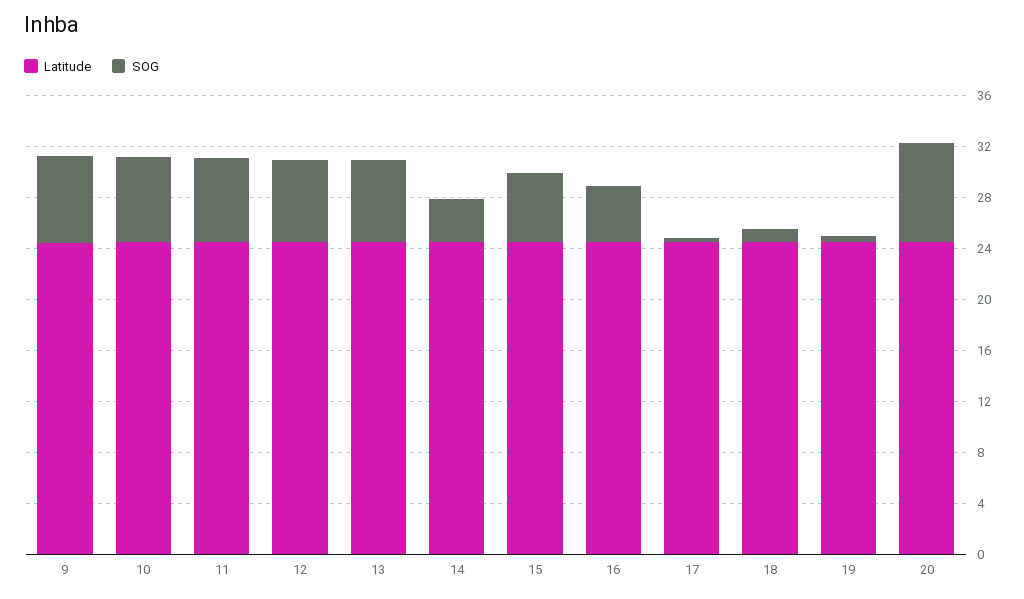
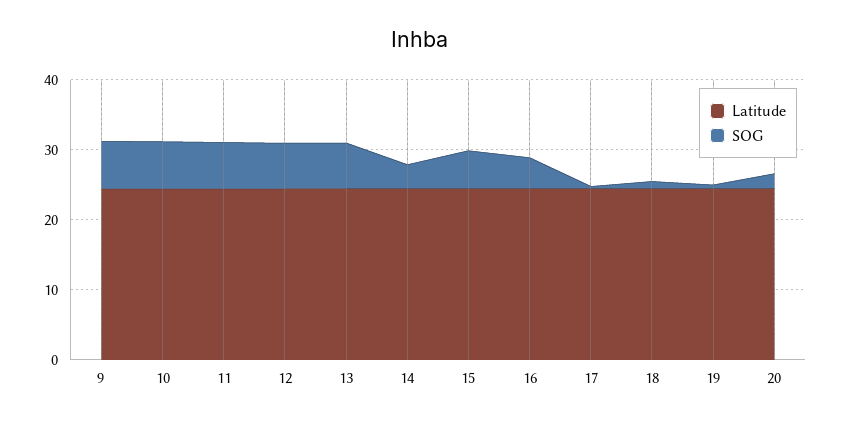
SOG, 20: 8 -> 2

